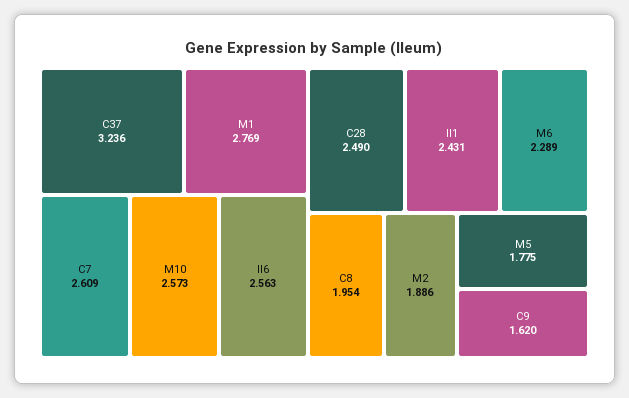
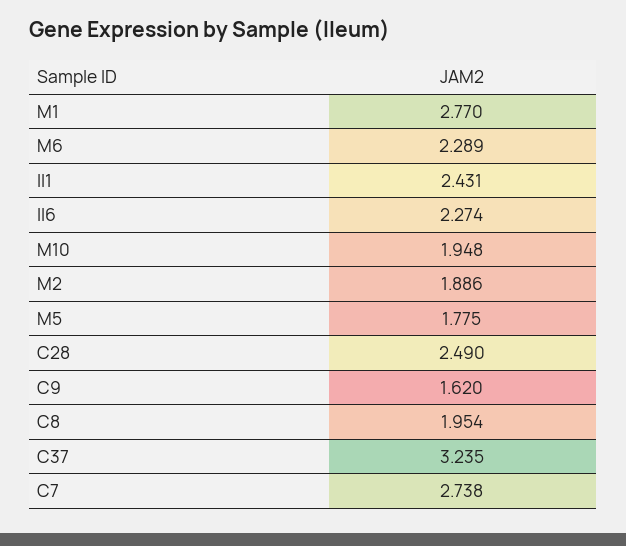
C37: 3.236 -> 3.235
M1: 2.769 -> 2.77
C7: 2.609 -> 2.738
M10: 2.573 -> 1.948
Il6: 2.563 -> 2.274

